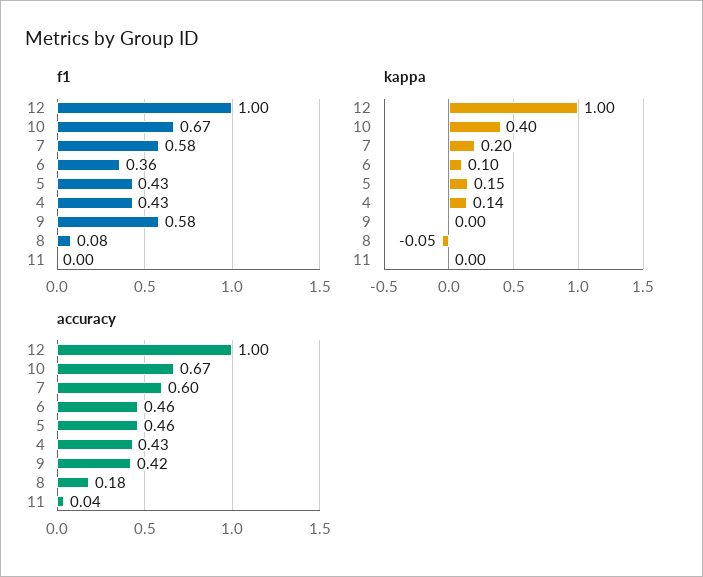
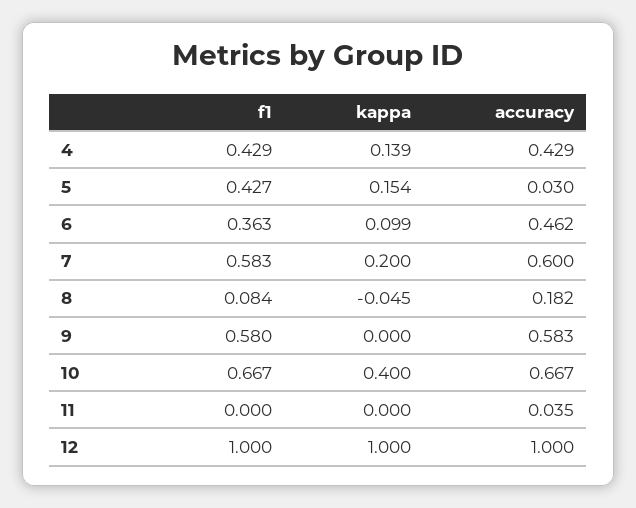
accuracy, 5: 0.46 -> 0.03
accuracy, 9: 0.42 -> 0.583

